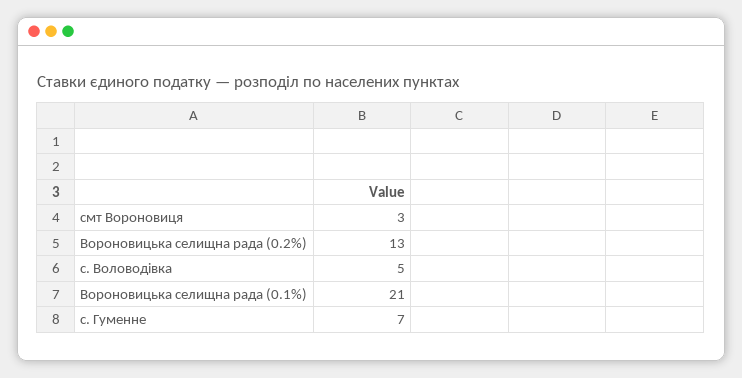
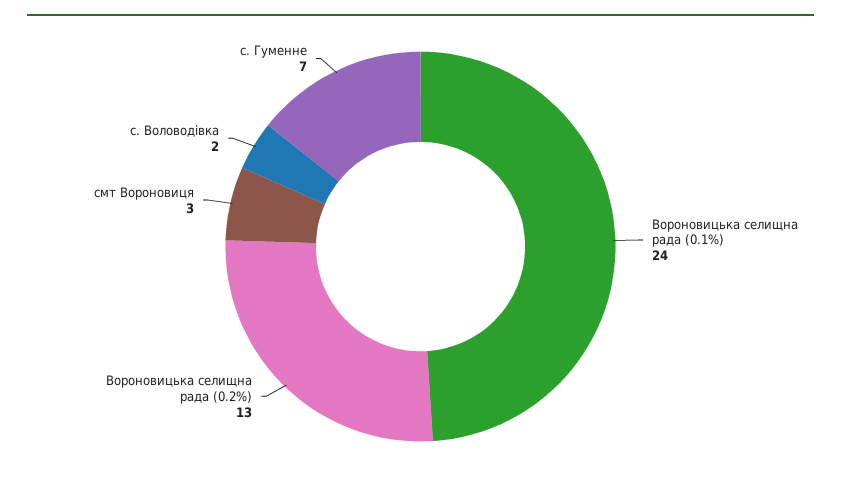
с. Воловодівка: 5 -> 2
Вороновицька селищна рада (0.1%): 21 -> 24

